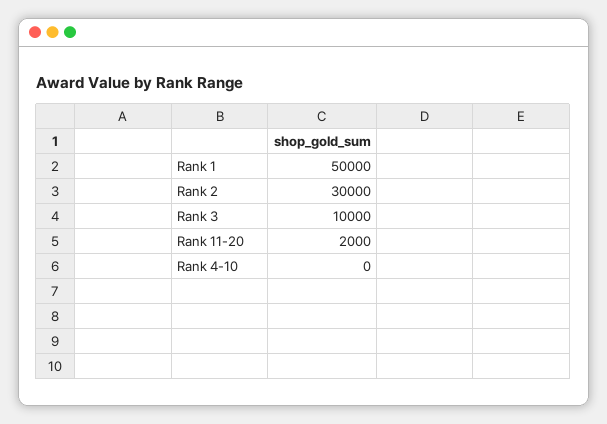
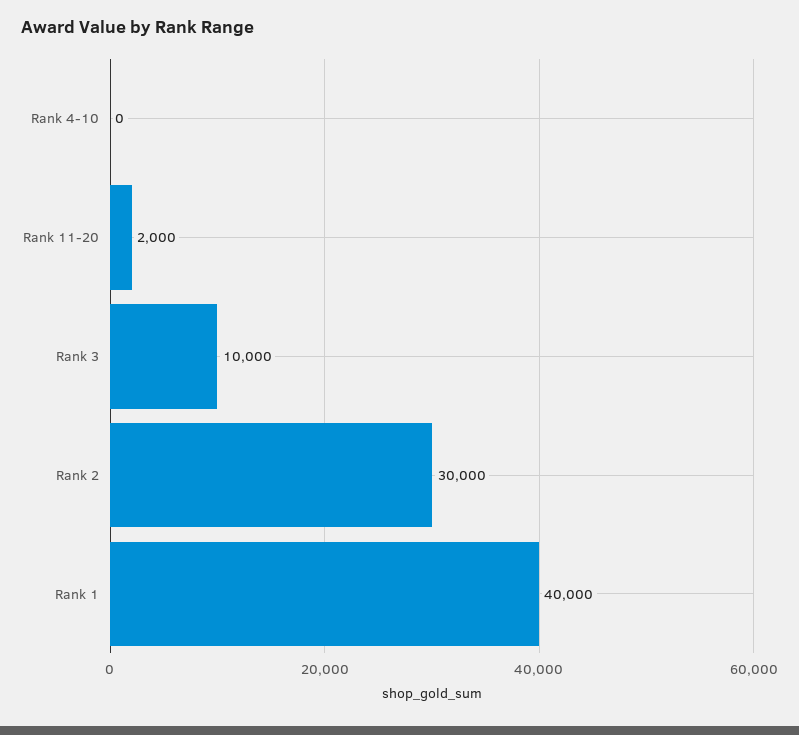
Rank 1: 50000 -> 40000

